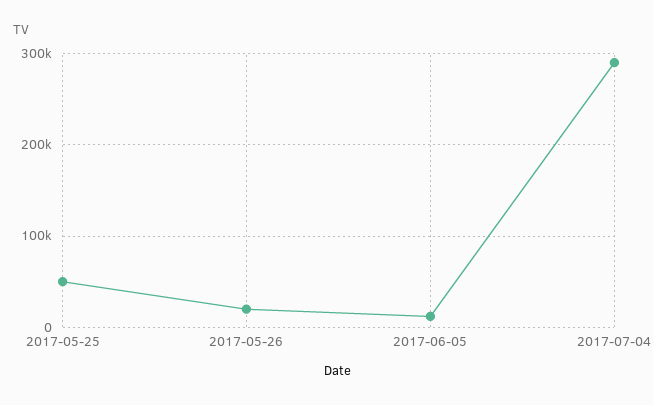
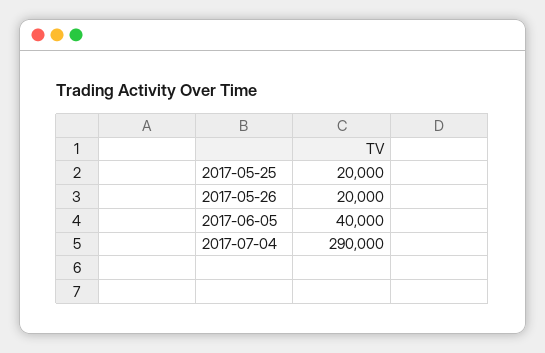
2017-05-25: 50000 -> 20000
2017-06-05: 10000 -> 40000

